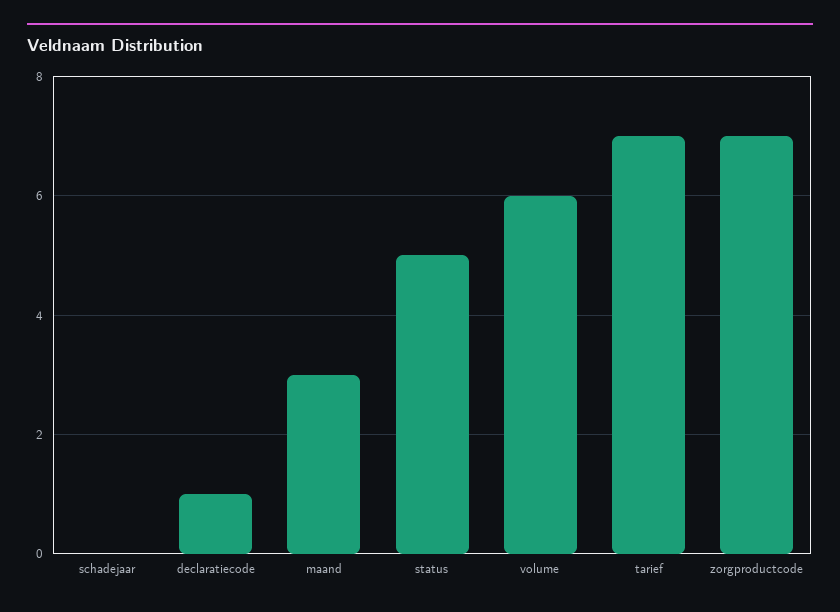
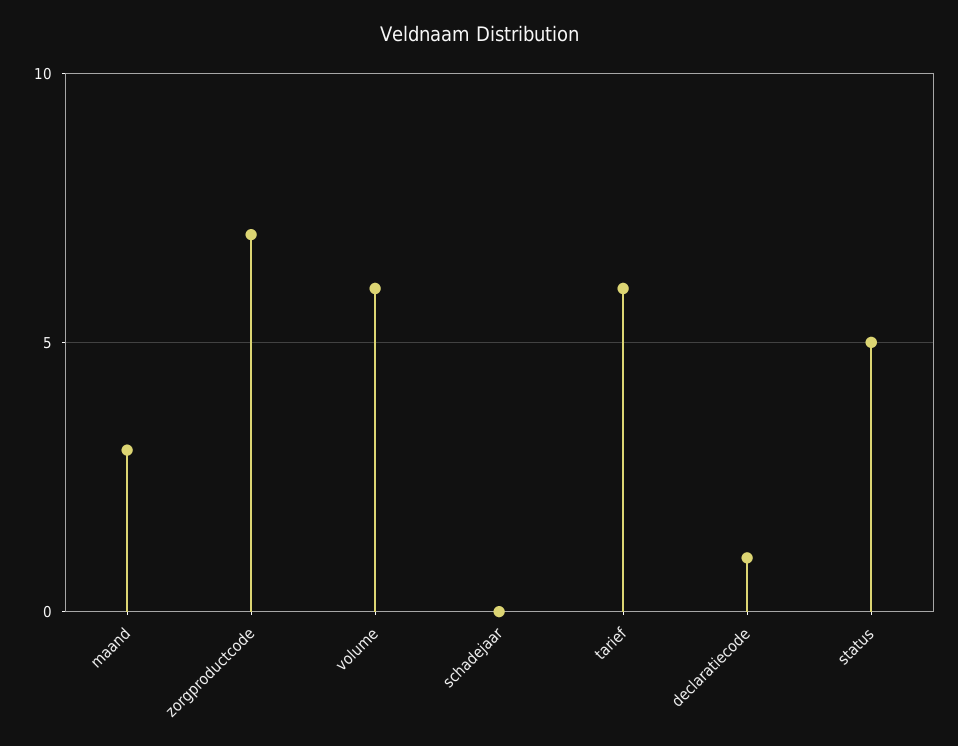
tarief: 7 -> 6

